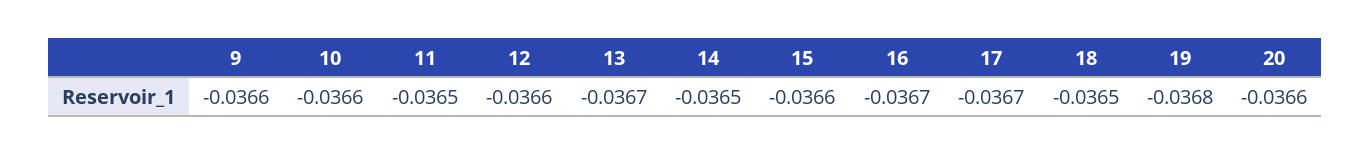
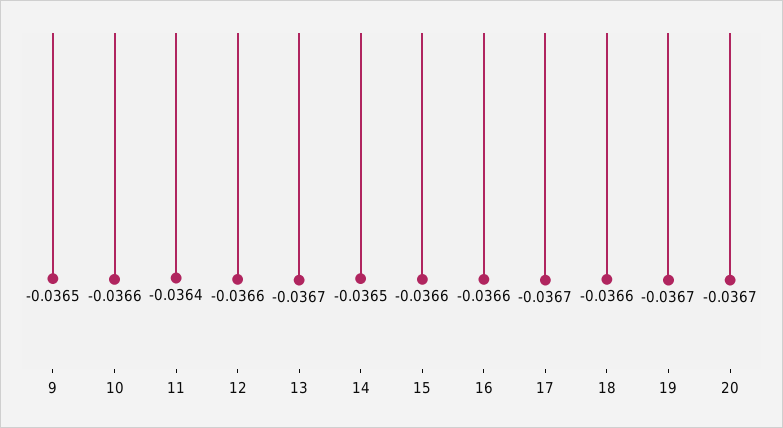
9: -0.0366 -> -0.0365
11: -0.0365 -> -0.0364
16: -0.0367 -> -0.0366
18: -0.0365 -> -0.0366
19: -0.0368 -> -0.0367
20: -0.0366 -> -0.0367

